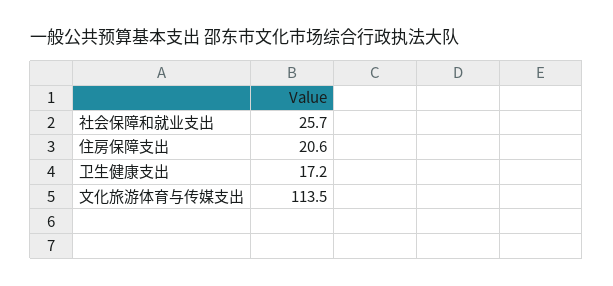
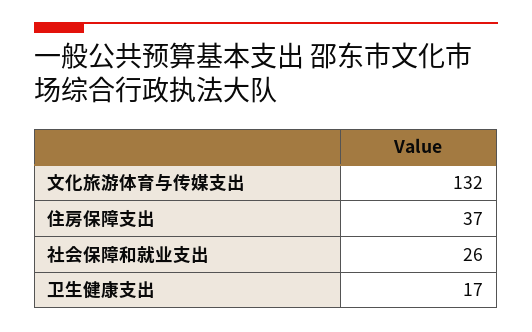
住房保障支出: 20.6 -> 37
文化旅游体育与传媒支出: 113.5 -> 132

